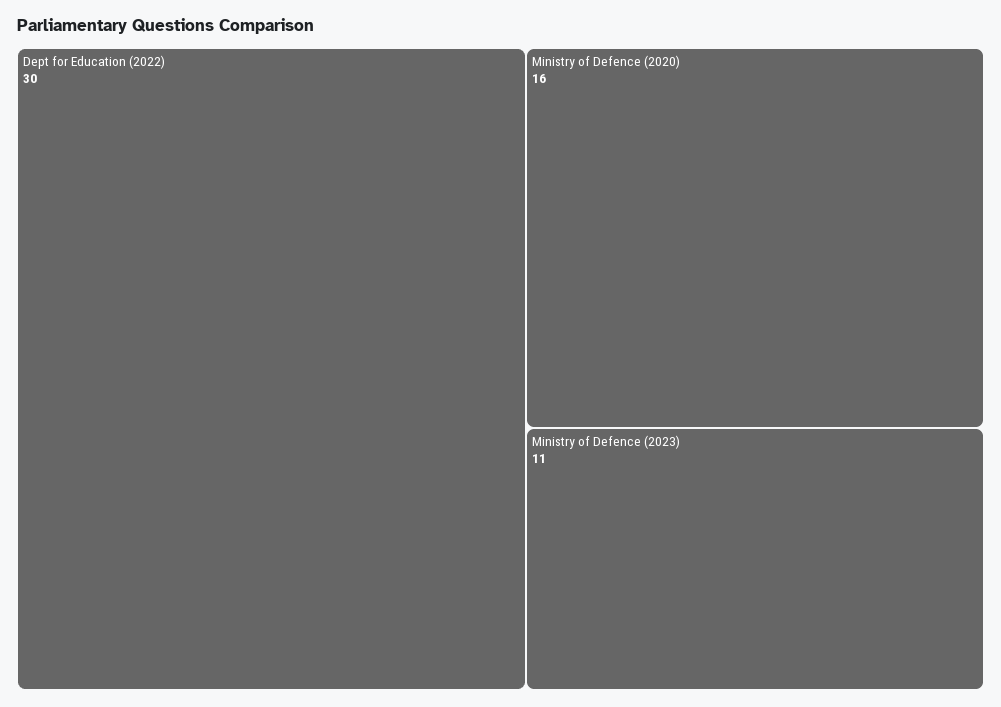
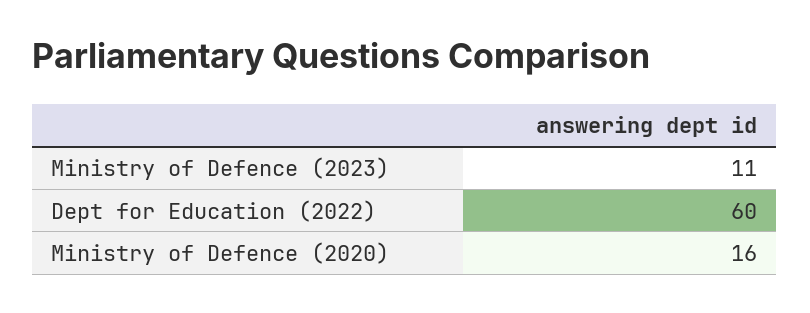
Dept for Education (2022): 30 -> 60

